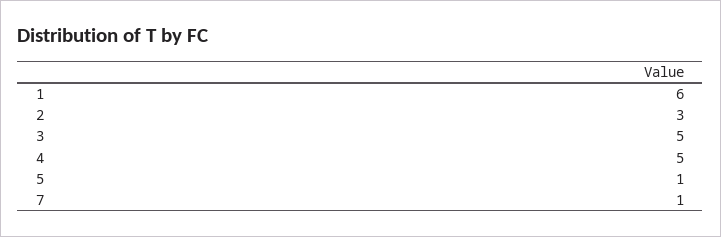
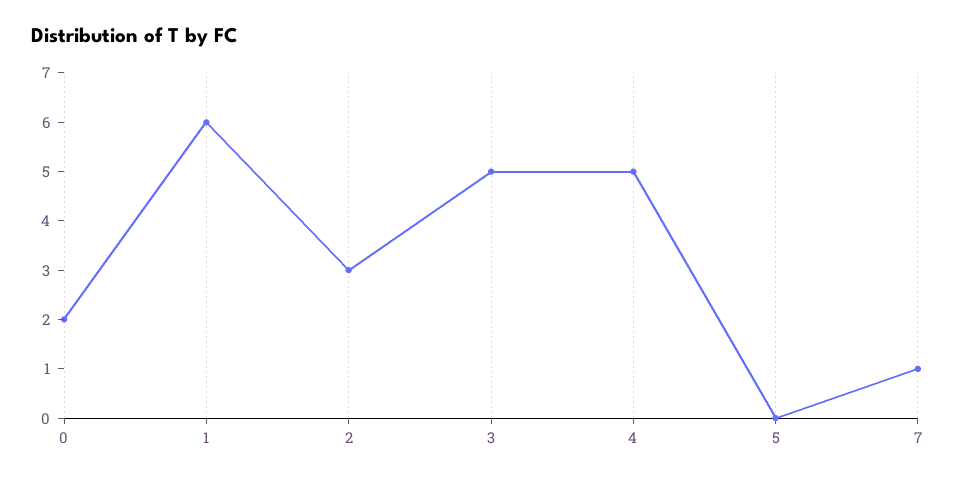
5: 1 -> 0
0: none -> 2

